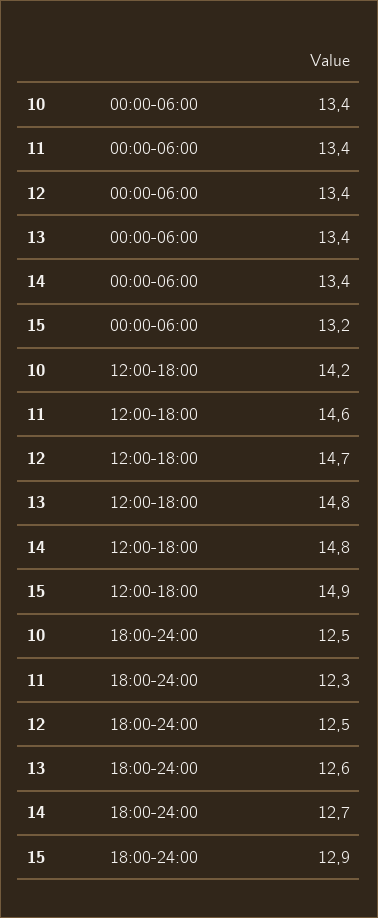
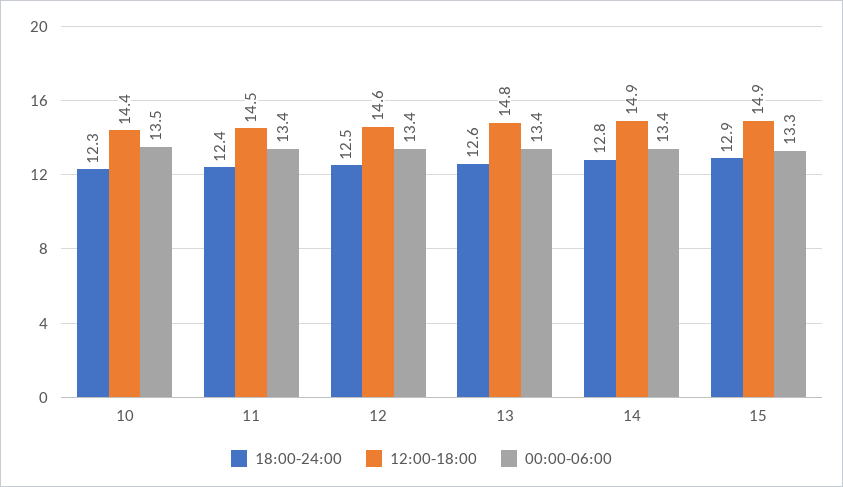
00:00-06:00, 10: 13.4 -> 13.5
00:00-06:00, 15: 13.2 -> 13.3
12:00-18:00, 10: 14.2 -> 14.4
12:00-18:00, 11: 14.6 -> 14.5
12:00-18:00, 12: 14.7 -> 14.6
12:00-18:00, 14: 14.8 -> 14.9
18:00-24:00, 10: 12.5 -> 12.3
18:00-24:00, 11: 12.3 -> 12.4
18:00-24:00, 14: 12.7 -> 12.8

